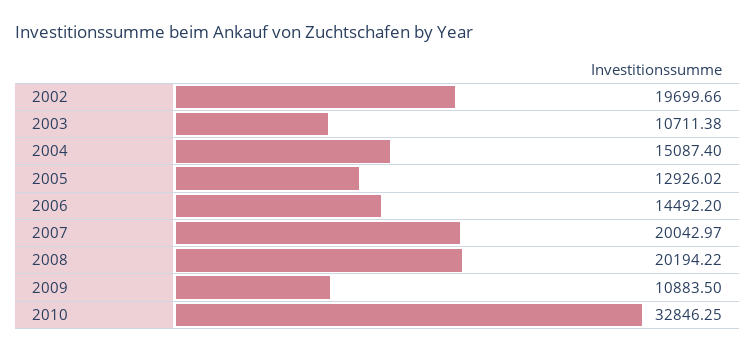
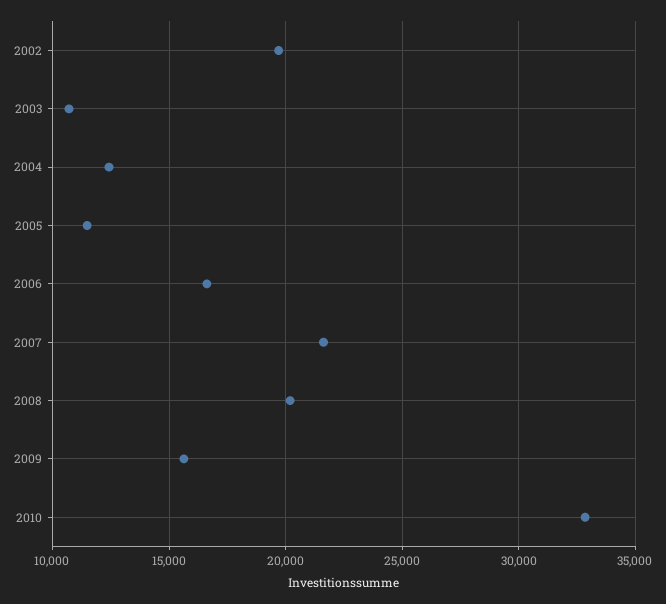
2004: 15087.4 -> 12500
2005: 12926.02 -> 11500
2006: 14492.2 -> 16500
2007: 20042.97 -> 21500
2009: 10883.5 -> 15500

